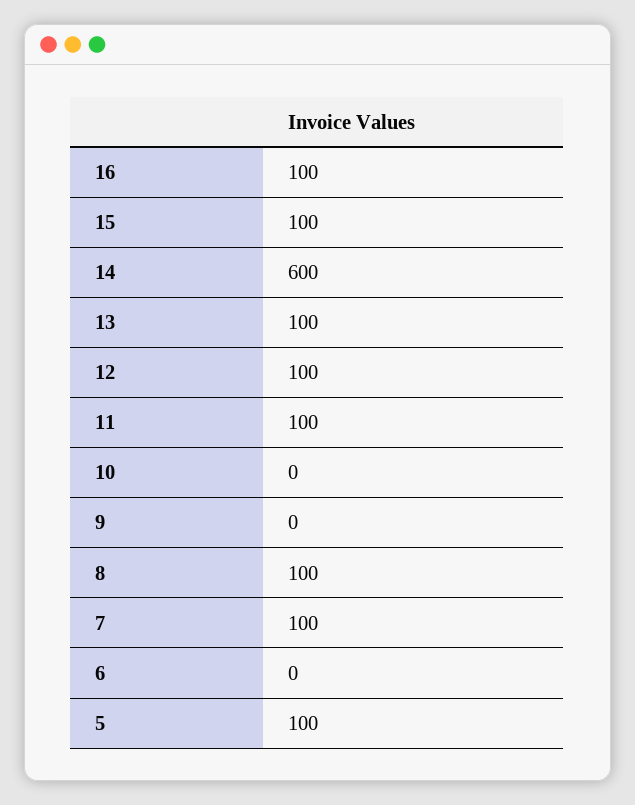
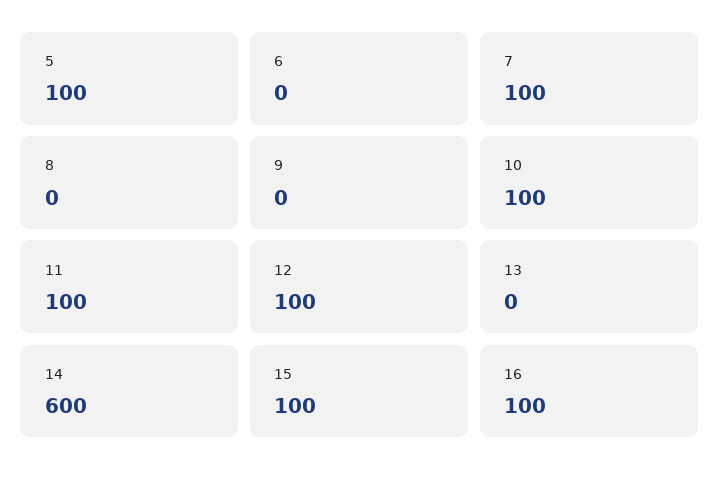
13: 100 -> 0
10: 0 -> 100
8: 100 -> 0

